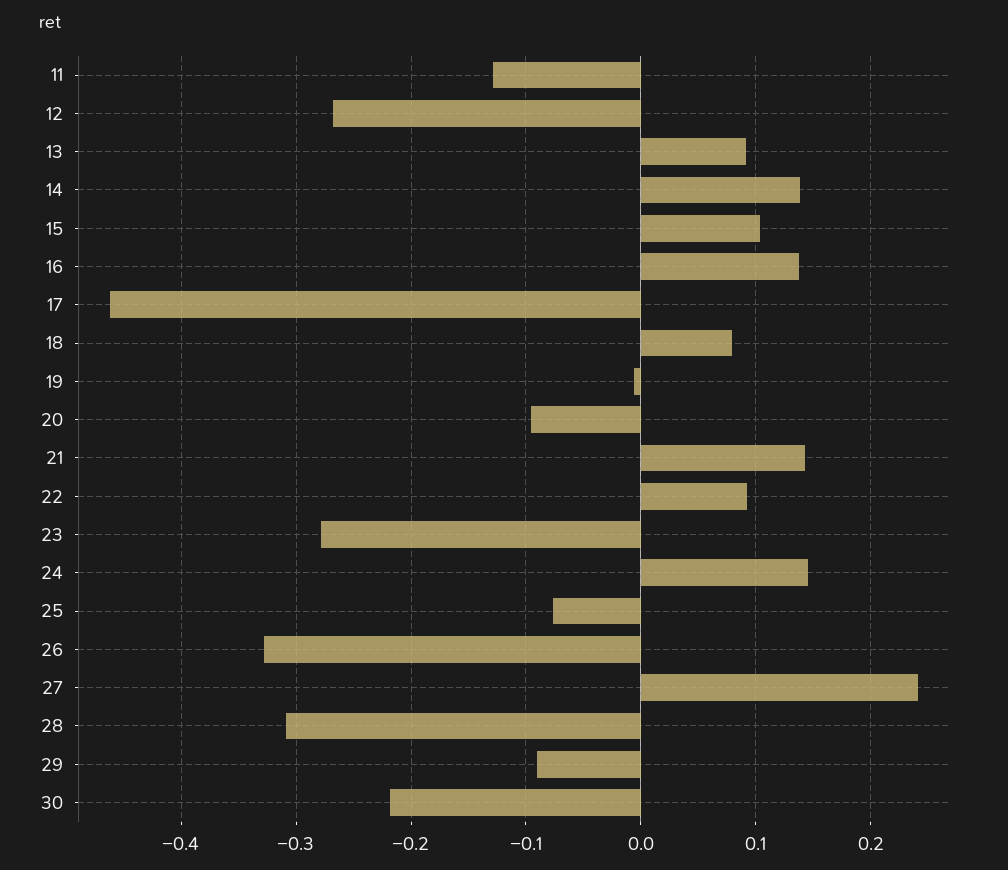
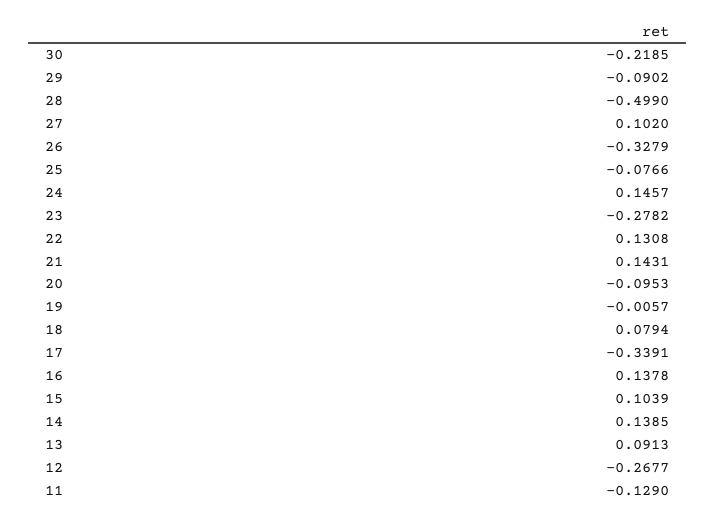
17: -0.46 -> -0.3391
22: 0.09 -> 0.1308
27: 0.24 -> 0.102
28: -0.31 -> -0.499

